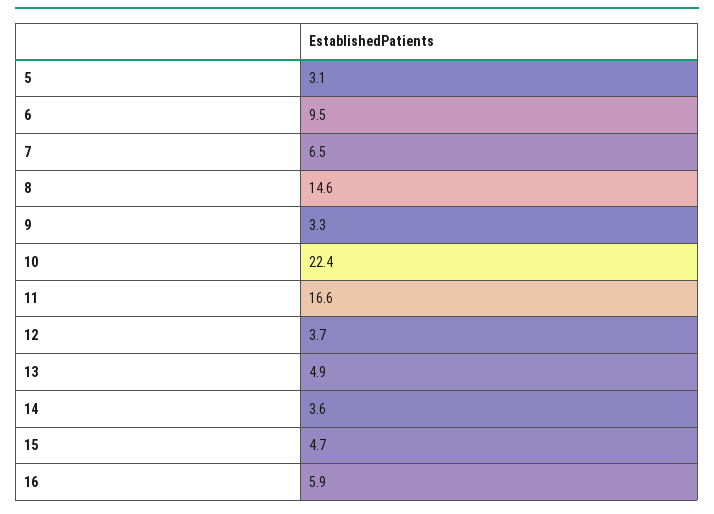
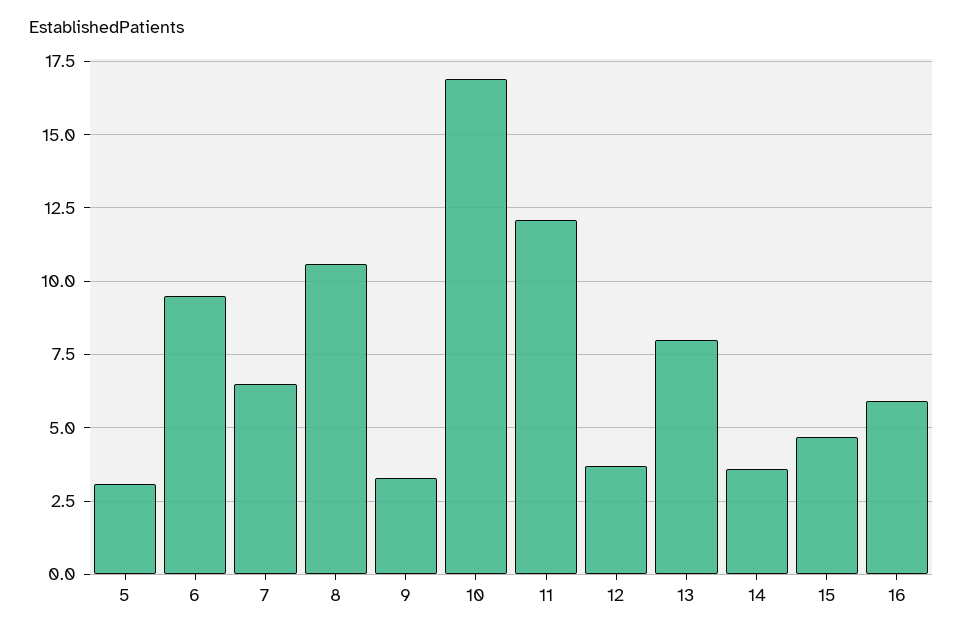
8: 14.6 -> 10.5
10: 22.4 -> 17
11: 16.6 -> 12
13: 4.9 -> 8

